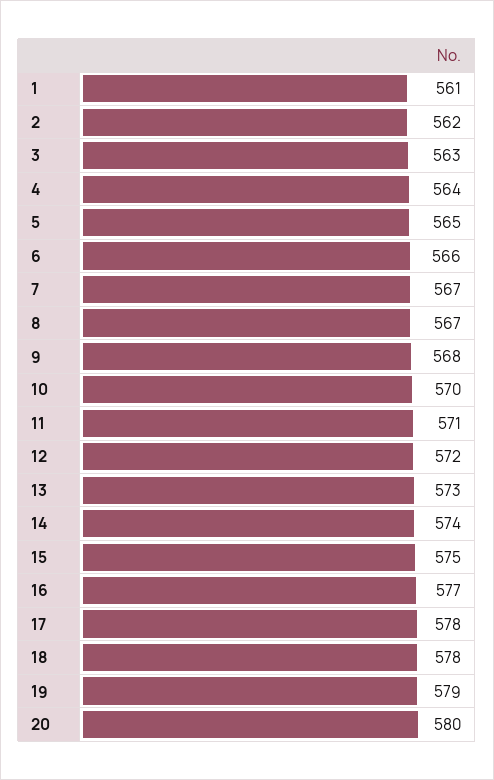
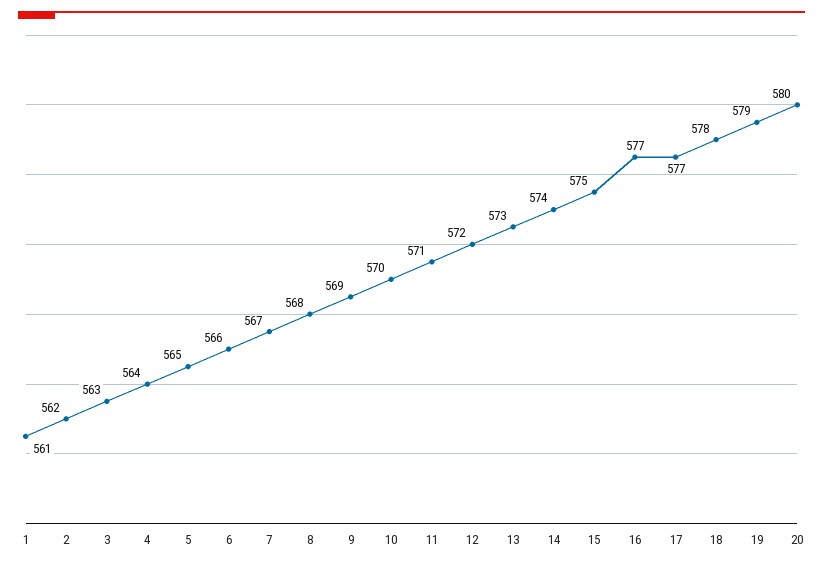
8: 567 -> 568
9: 568 -> 569
17: 578 -> 577

